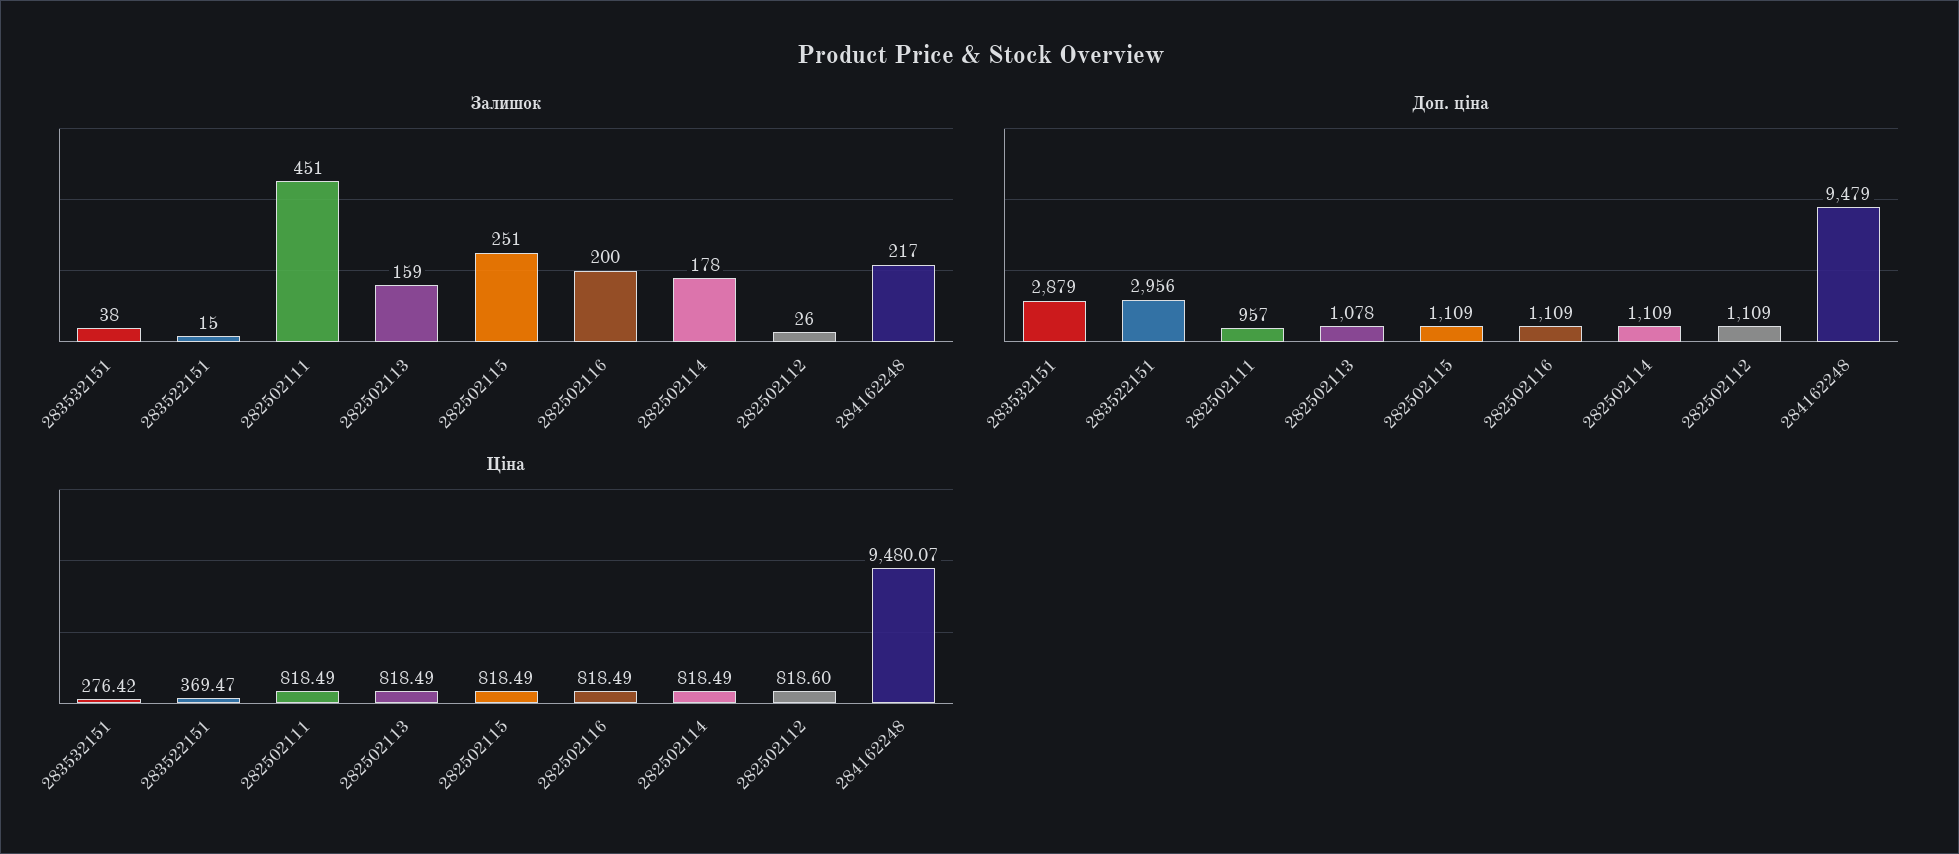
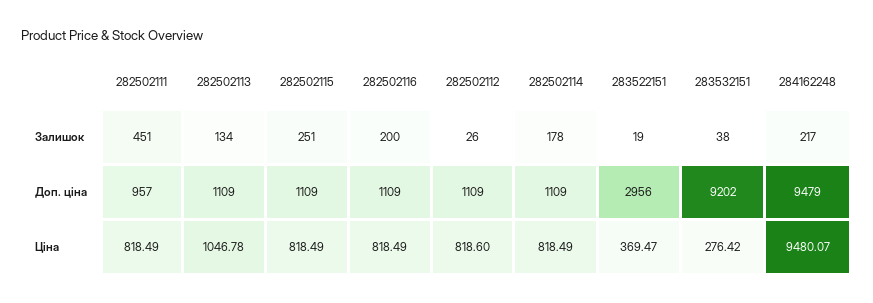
Залишок, 283522151: 15 -> 19
Залишок, 282502113: 159 -> 134
Доп. ціна, 283532151: 2879 -> 9202
Доп. ціна, 282502113: 1078 -> 1109
Ціна, 282502113: 818.49 -> 1046.78

